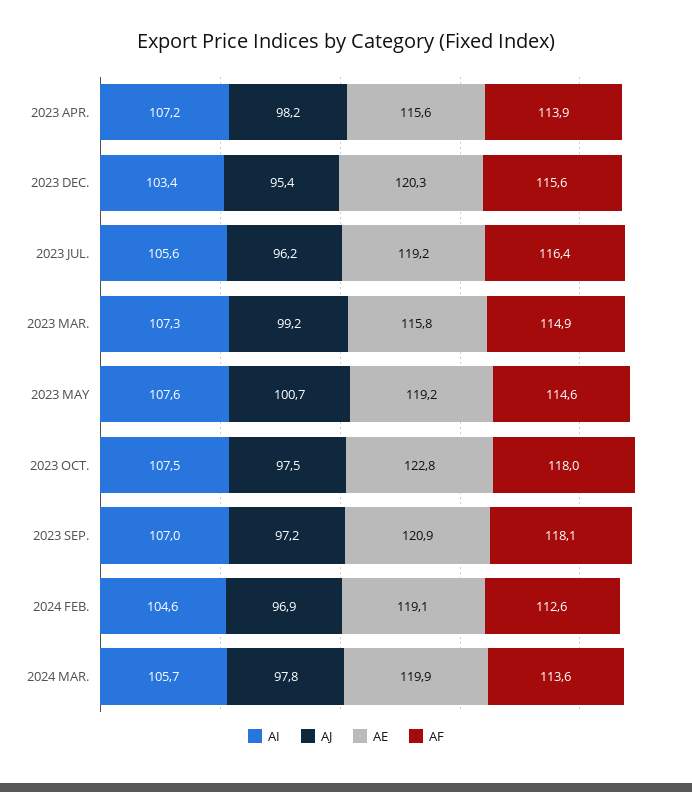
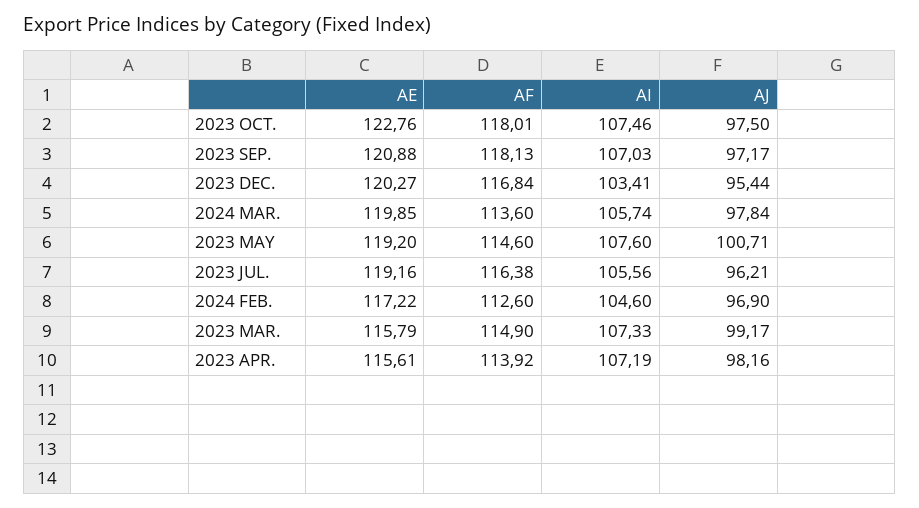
AF, 2023 DEC.: 115.6 -> 116.84
AE, 2024 FEB.: 119.1 -> 117.22

